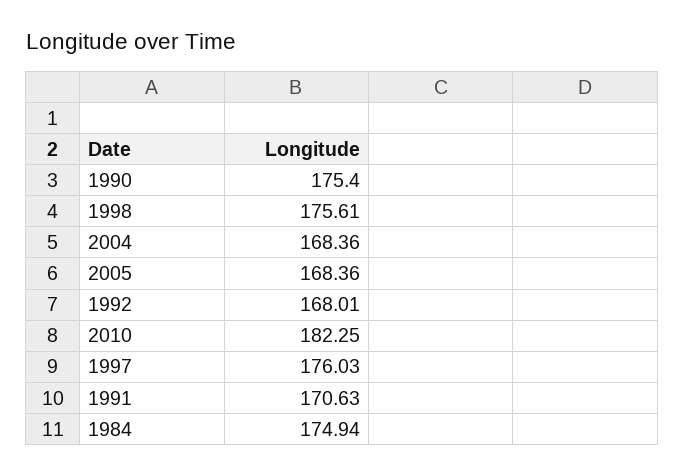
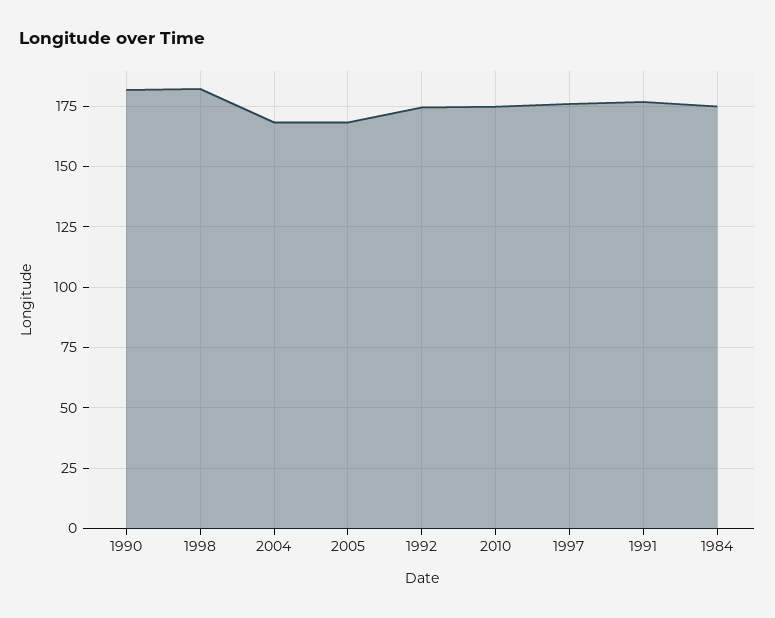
1990: 175.4 -> 182.5
1998: 175.61 -> 182.5
1992: 168.01 -> 175
2010: 182.25 -> 175
1991: 170.63 -> 177.5

